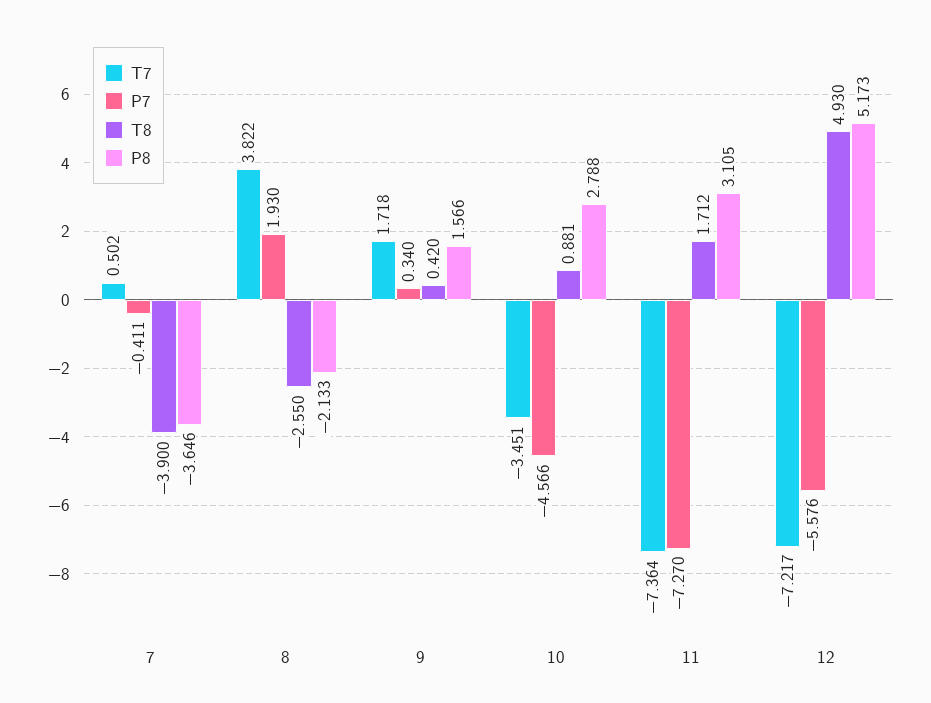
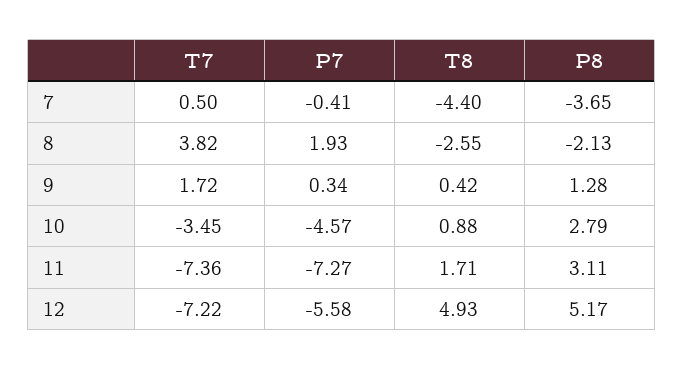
T8, 7: -3.9 -> -4.4
P8, 9: 1.566 -> 1.28

